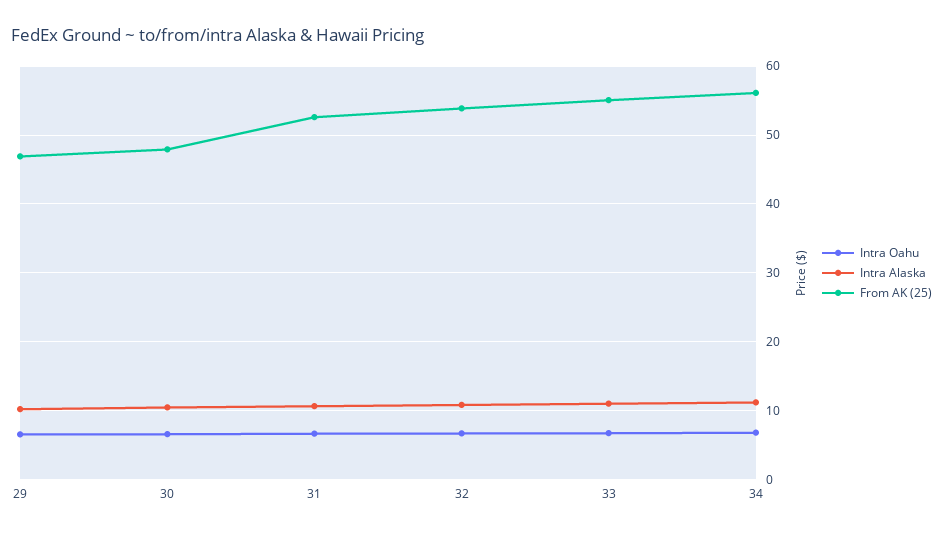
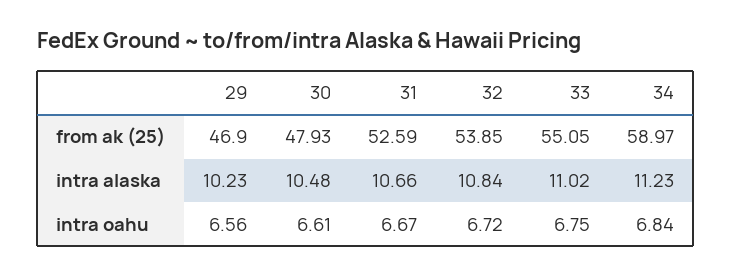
From AK (25), 34: 56 -> 58.97

